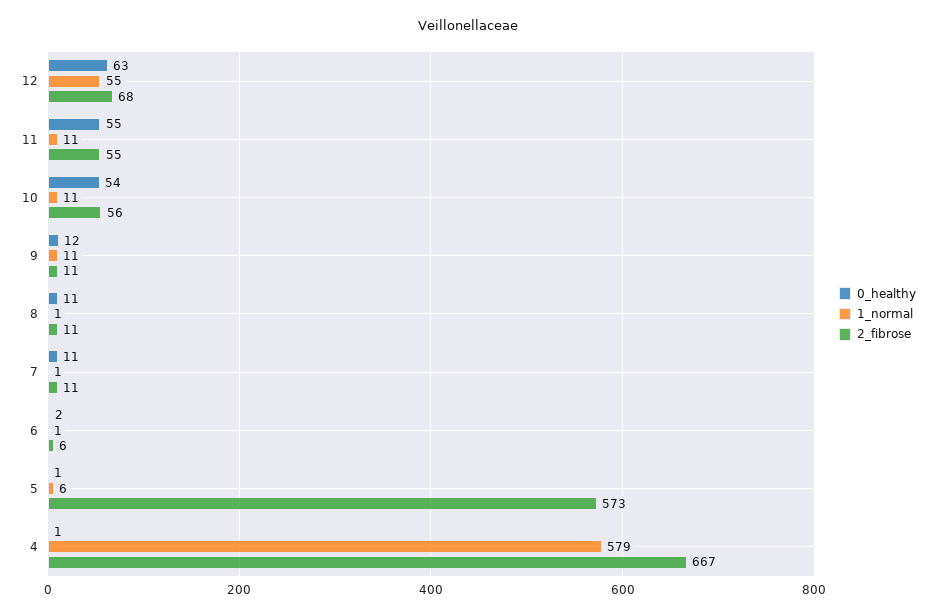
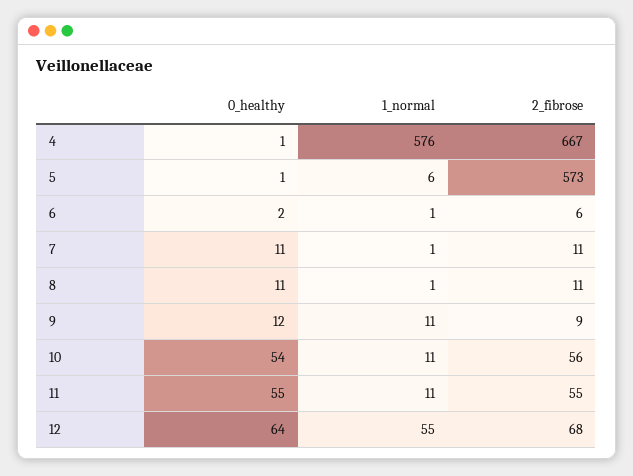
0_healthy, 12: 63 -> 64
2_fibrose, 9: 11 -> 9
1_normal, 4: 579 -> 576

